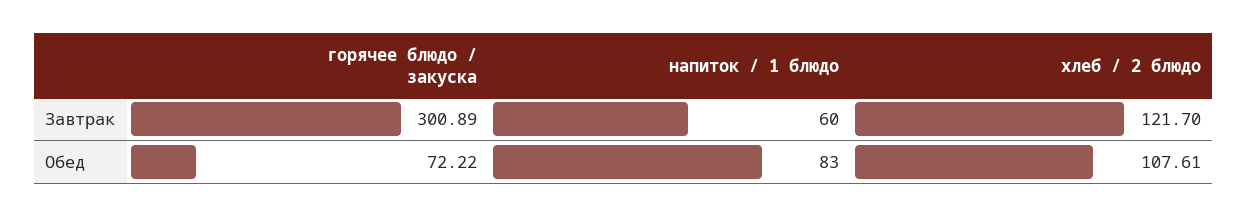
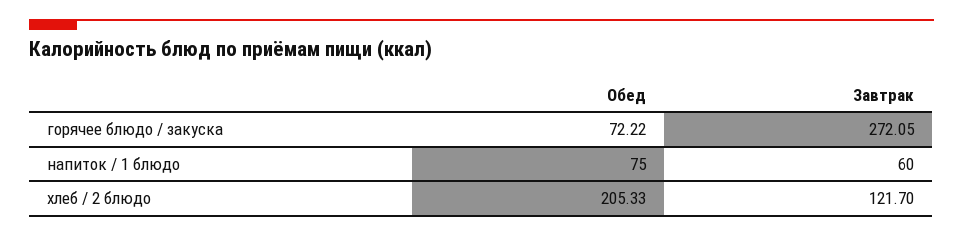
горячее блюдо / закуска, Завтрак: 300.89 -> 272.05
напиток / 1 блюдо, Обед: 83 -> 75
хлеб / 2 блюдо, Обед: 107.61 -> 205.33

